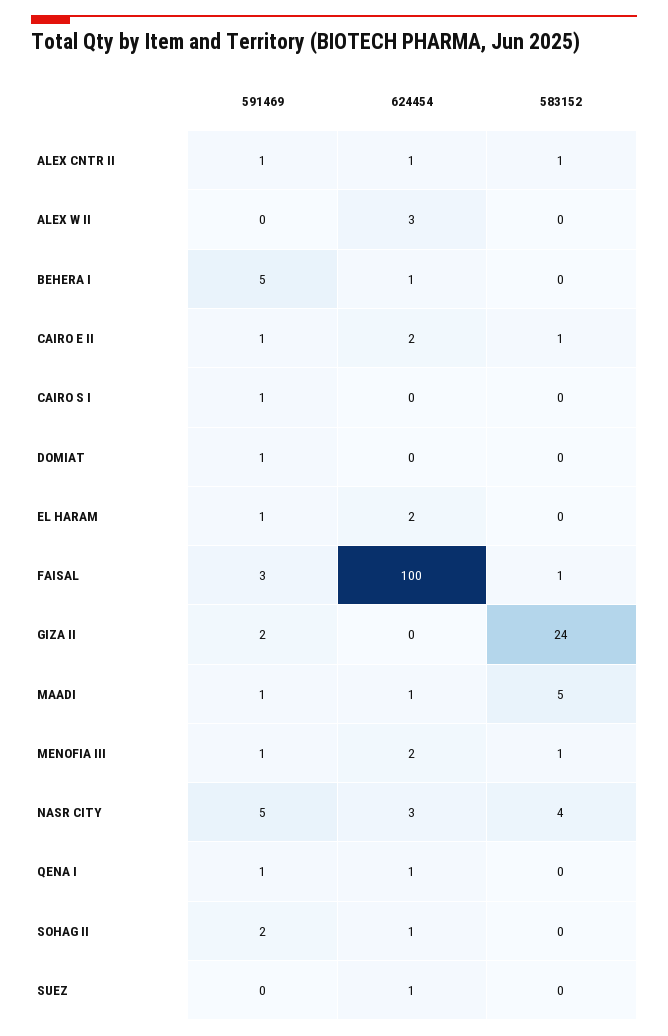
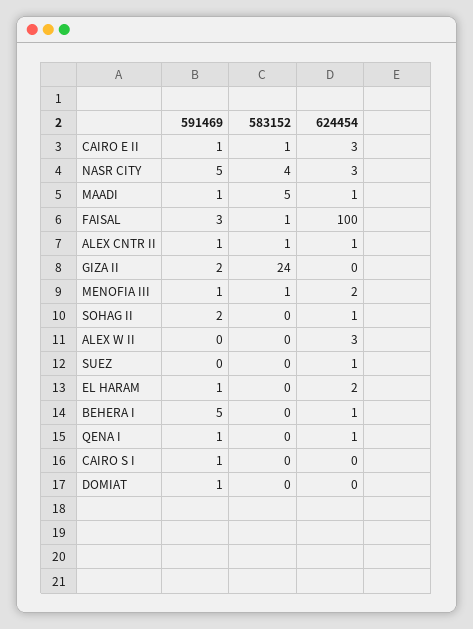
624454, CAIRO E II: 2 -> 3

